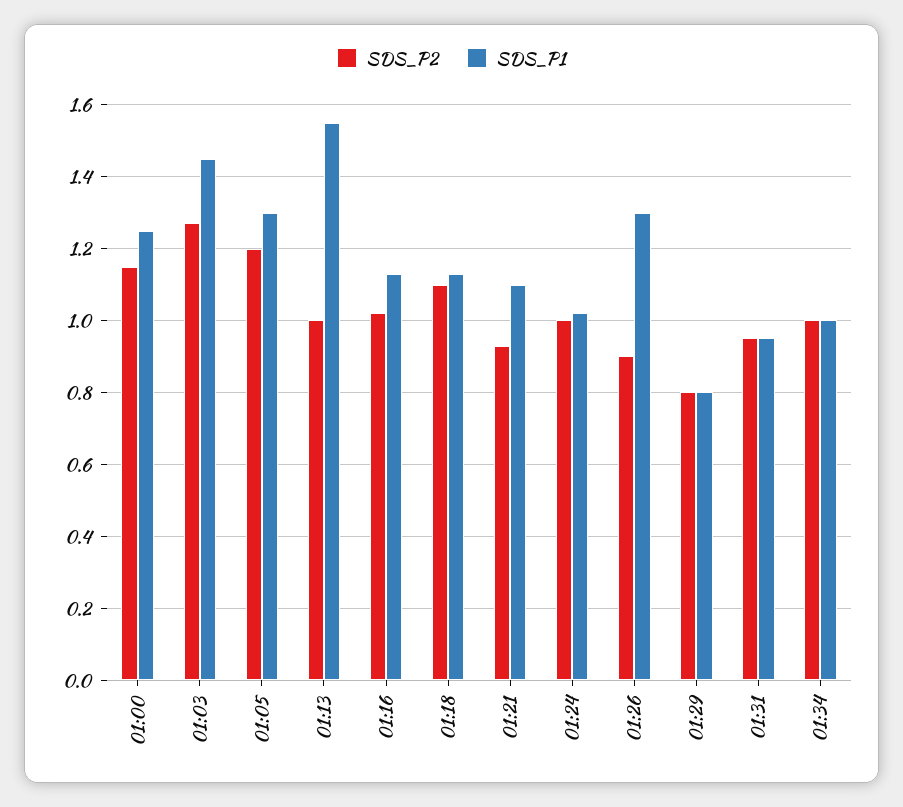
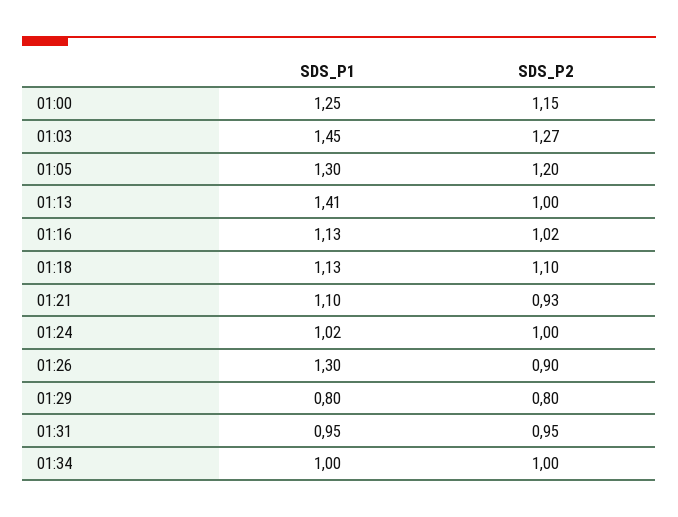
SDS_P1, 01:13: 1.55 -> 1.41

